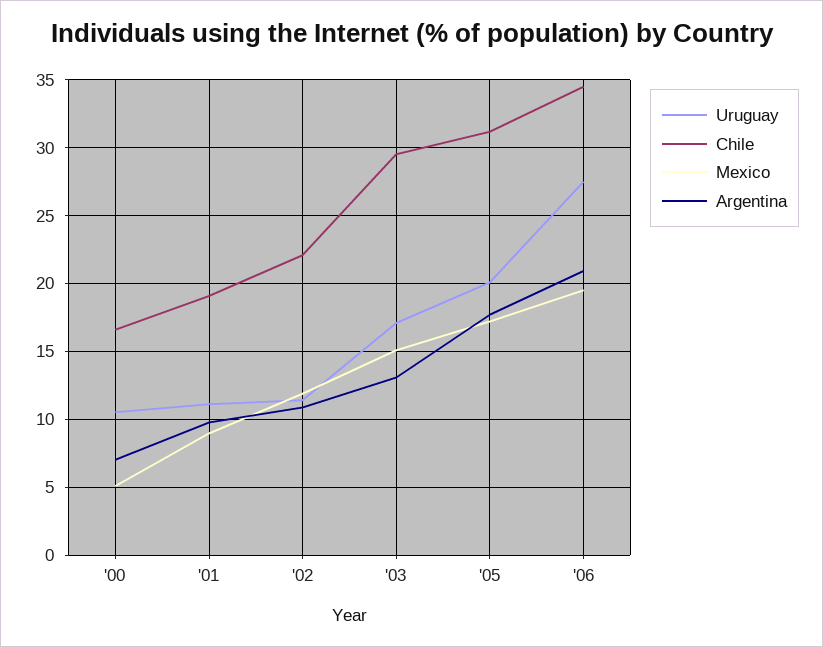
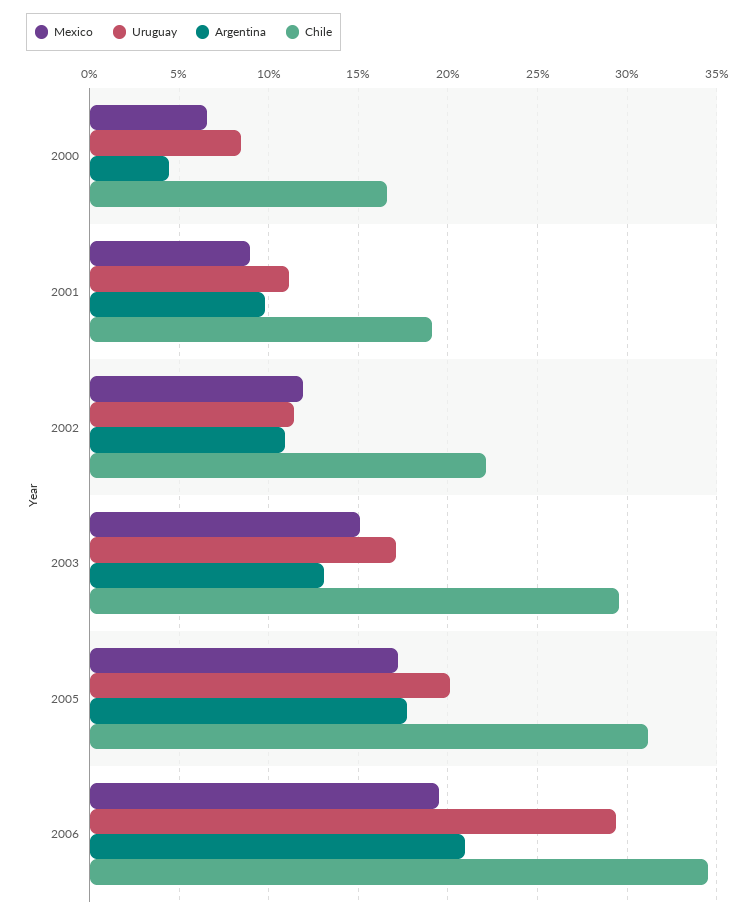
Uruguay, '00: 10.5 -> 8.5
Mexico, '00: 5 -> 6.5
Argentina, '00: 7 -> 4.5
Uruguay, '06: 27.5 -> 29.5

